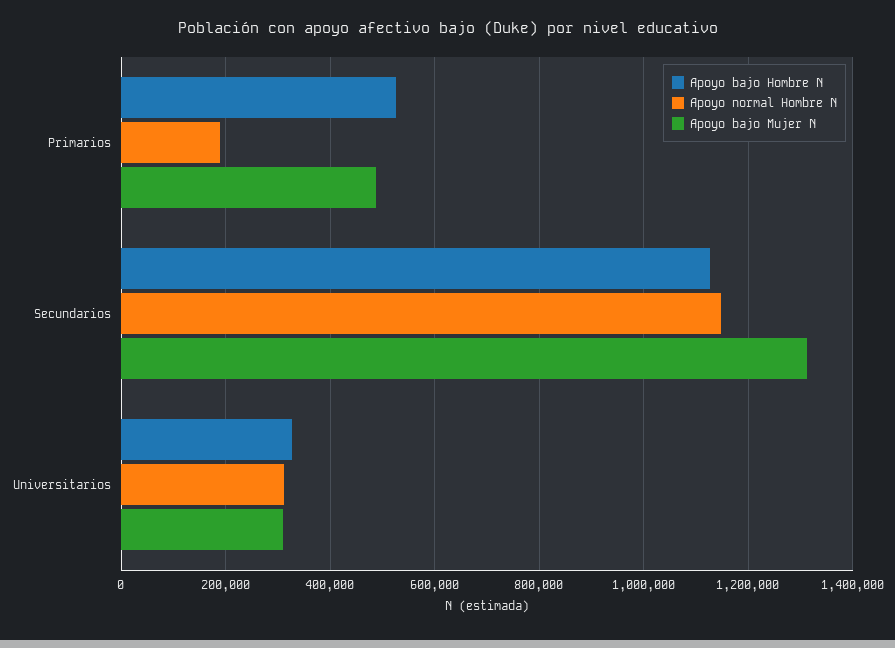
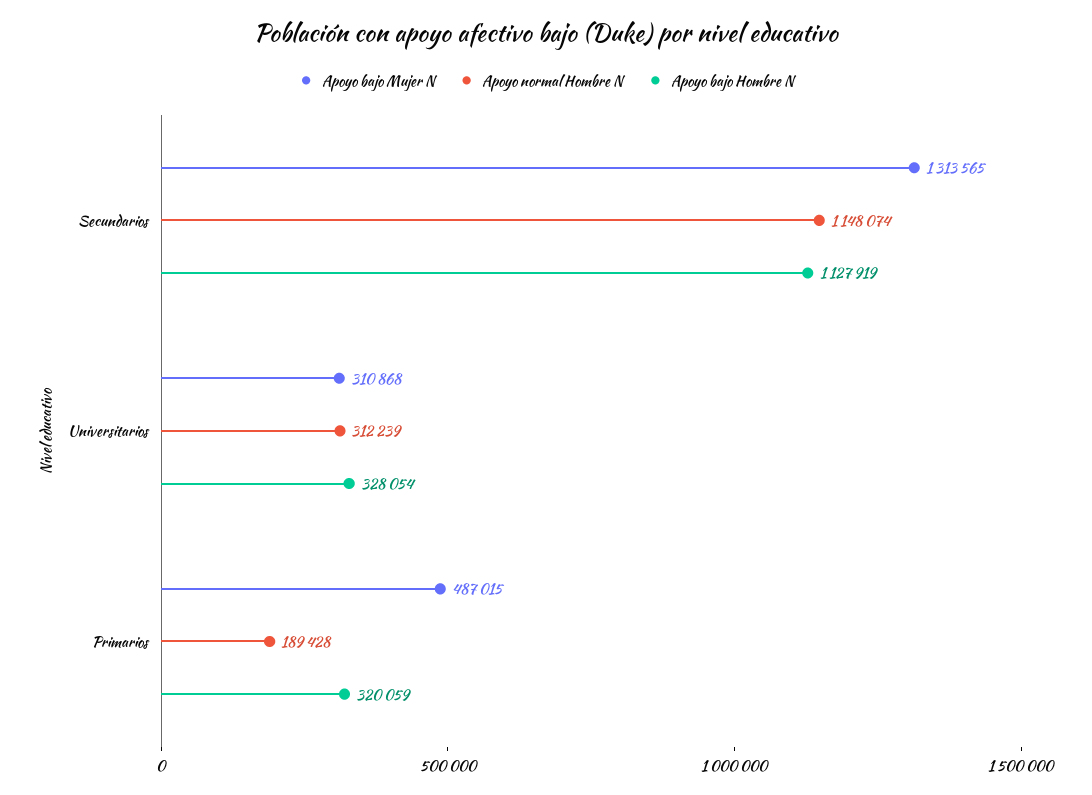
Apoyo bajo Hombre N, Primarios: 520000 -> 320059

